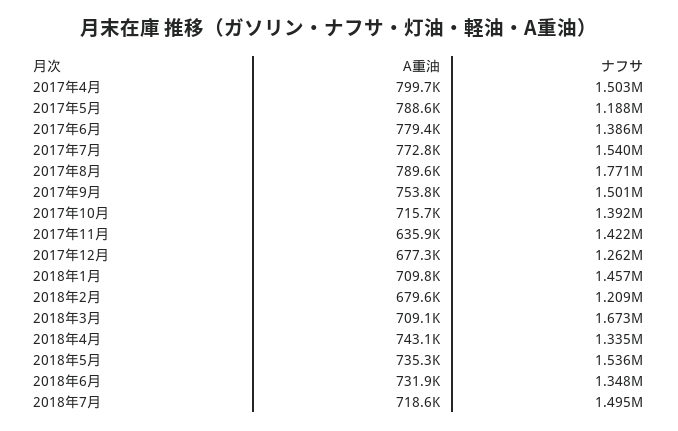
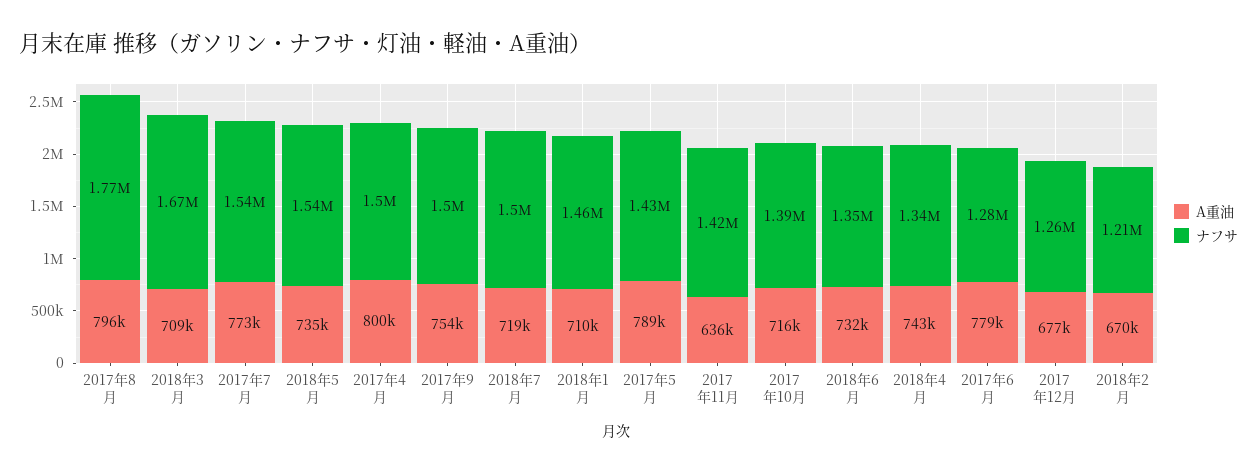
ナフサ, 2017年5月: 1188000 -> 1430000
ナフサ, 2017年6月: 1386000 -> 1280000
A重油, 2017年8月: 789600 -> 796000
A重油, 2018年2月: 679600 -> 670000

